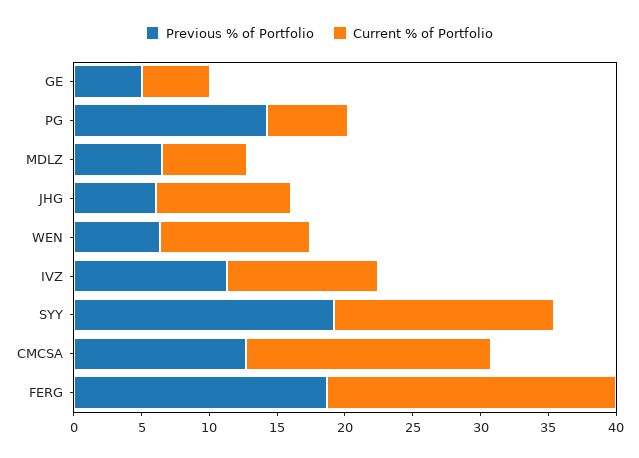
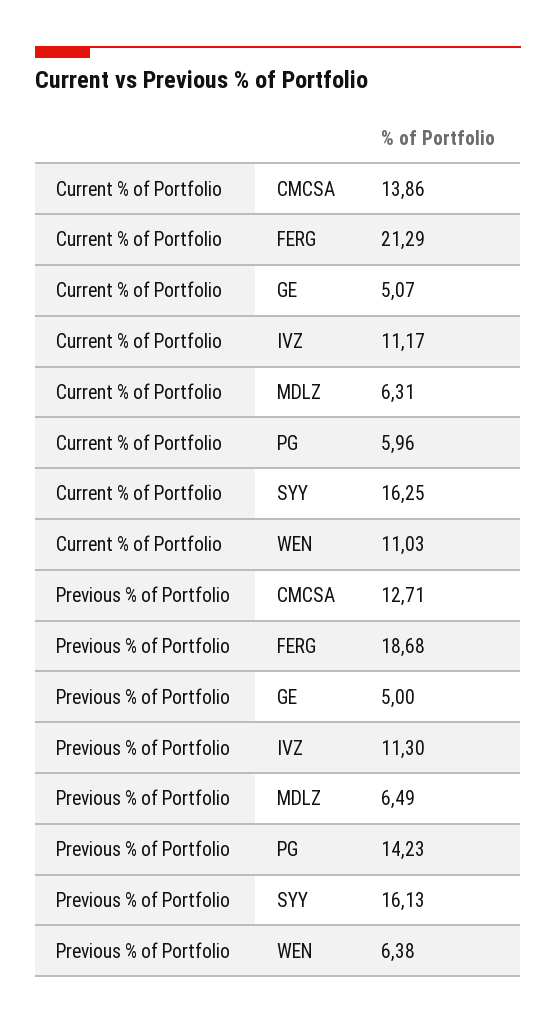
Previous % of Portfolio, JHG: 6 -> none
Current % of Portfolio, JHG: 10 -> none
Previous % of Portfolio, SYY: 19 -> 16.13
Current % of Portfolio, CMCSA: 18 -> 13.86

